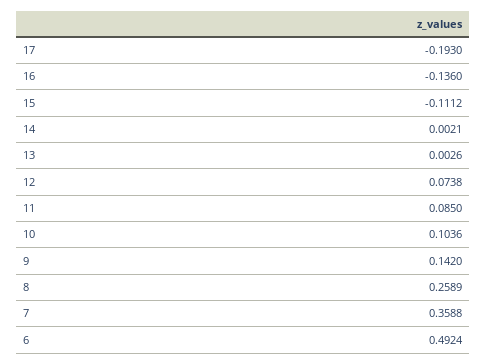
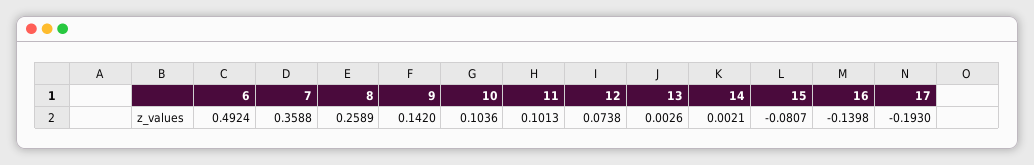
16: -0.136 -> -0.1398
15: -0.1112 -> -0.0807
11: 0.085 -> 0.1013

